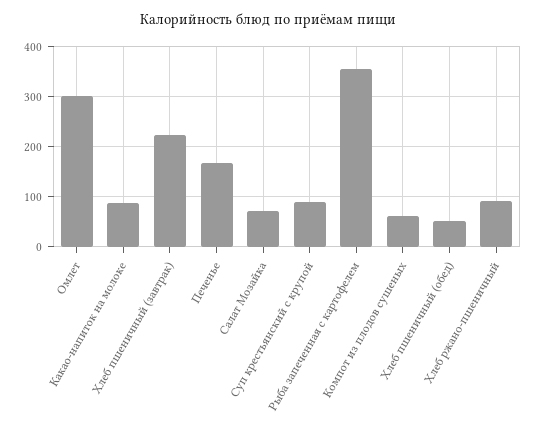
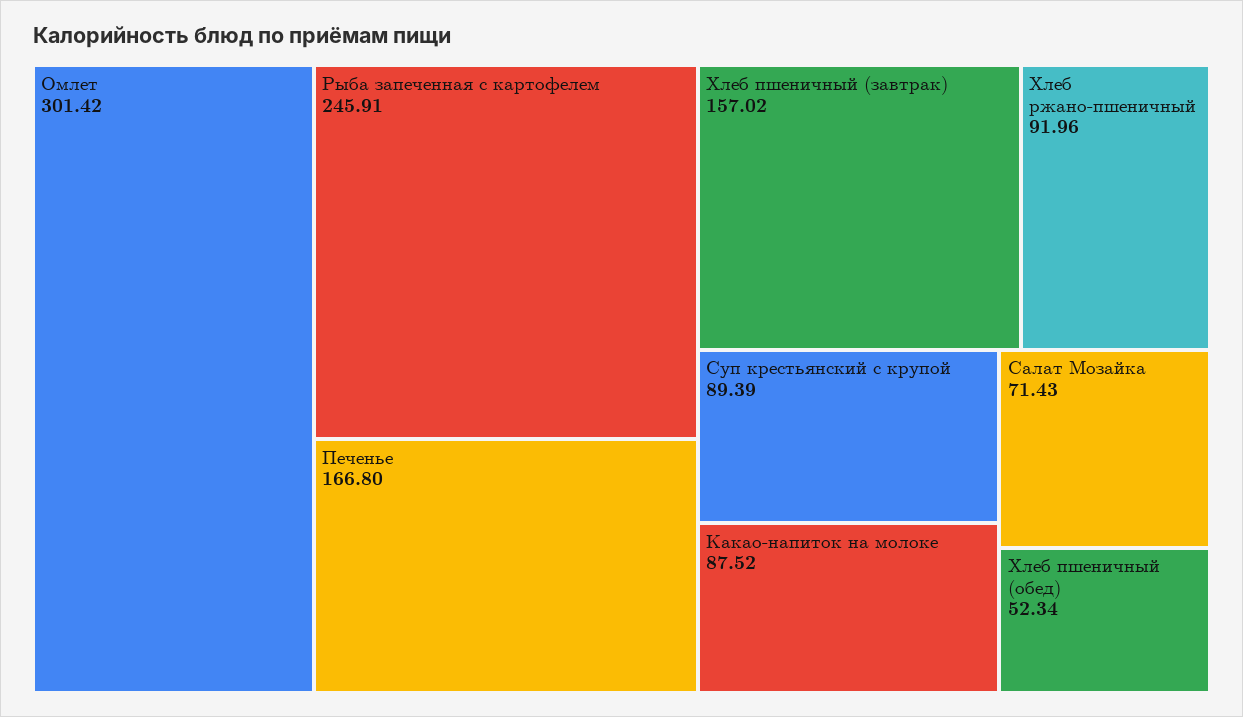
Хлеб пшеничный (завтрак): 220 -> 157.02
Рыба запеченная с картофелем: 360 -> 245.91
Компот из плодов сушеных: 60 -> none

